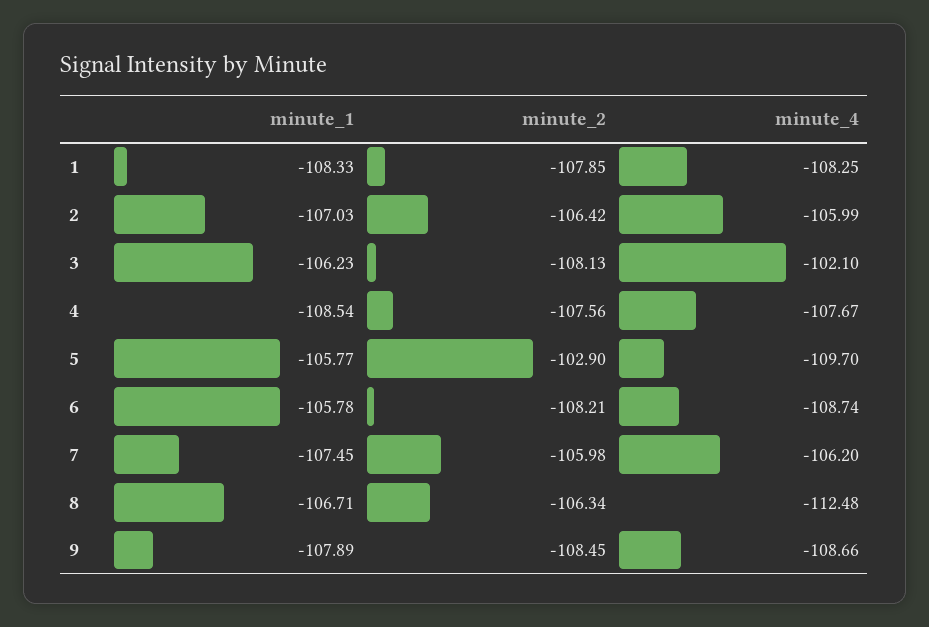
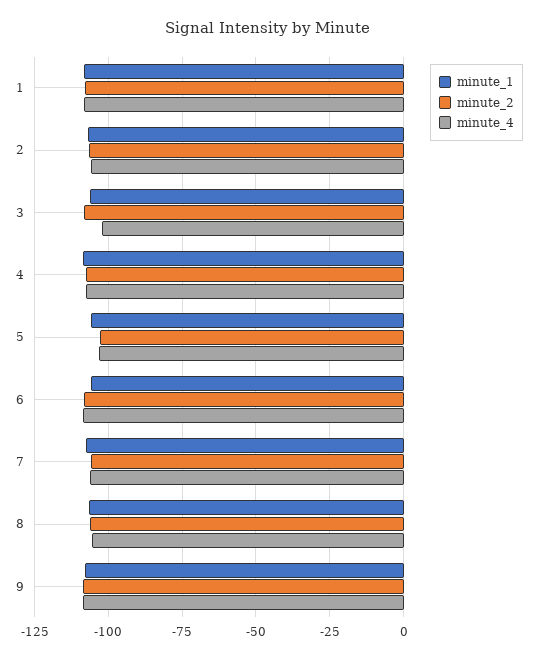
minute_4, 5: -109.7 -> -102.5
minute_4, 8: -112.48 -> -105

